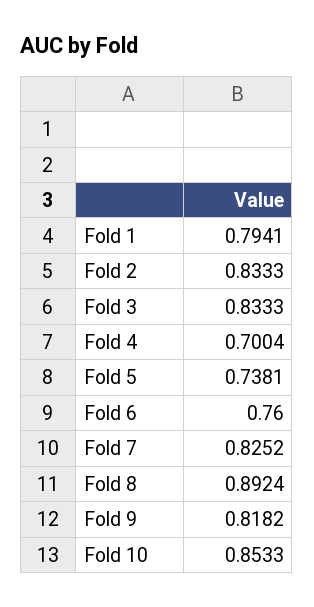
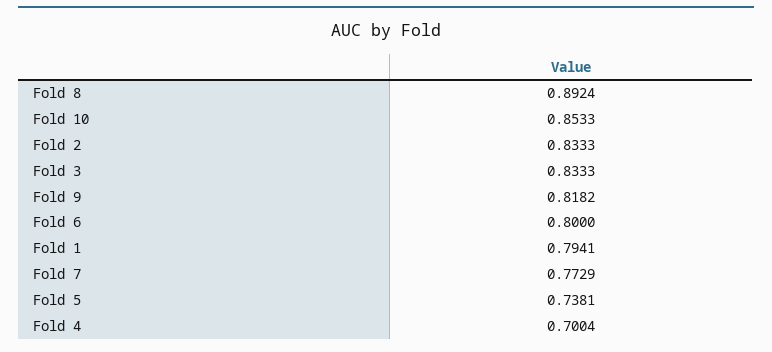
Fold 6: 0.76 -> 0.8
Fold 7: 0.8252 -> 0.7729

